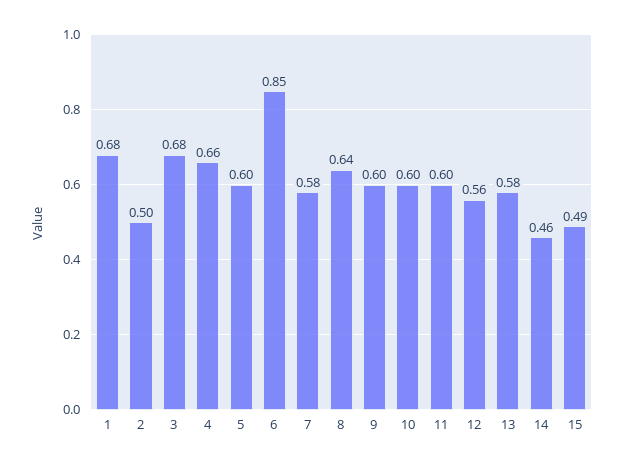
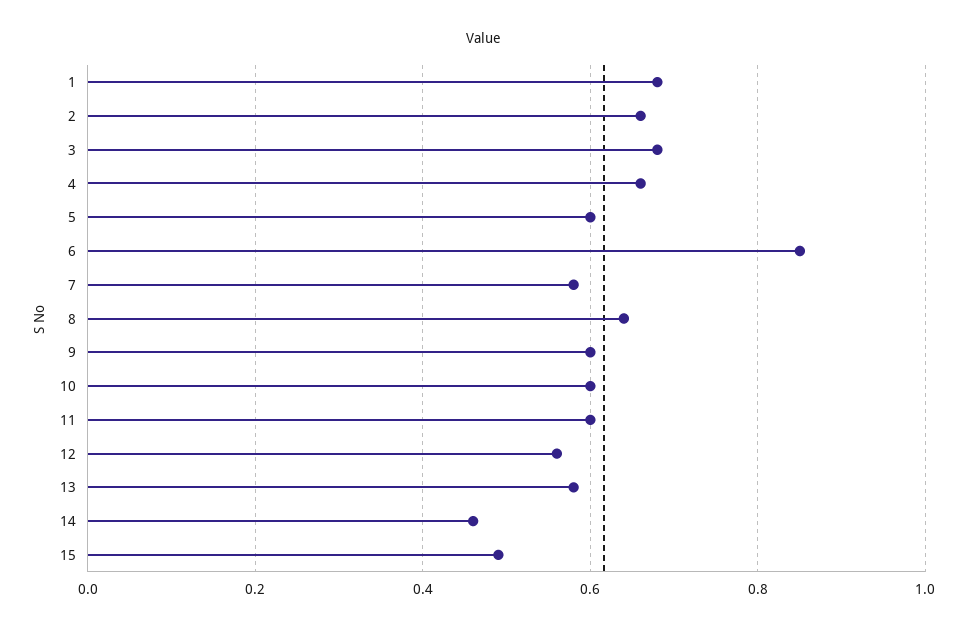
2: 0.5 -> 0.65

